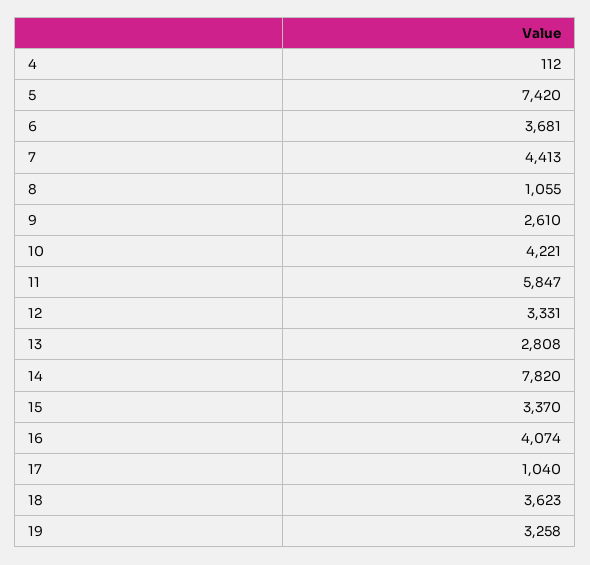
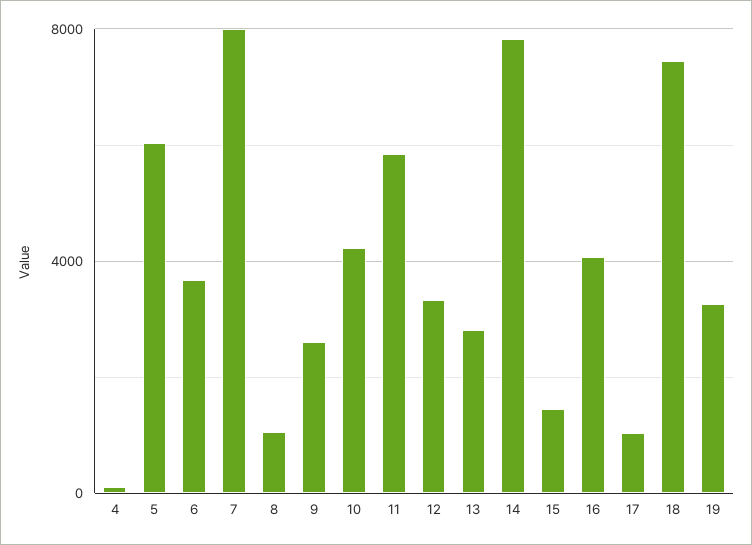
5: 7420 -> 6000
7: 4413 -> 8000
15: 3370 -> 1500
18: 3623 -> 7500

